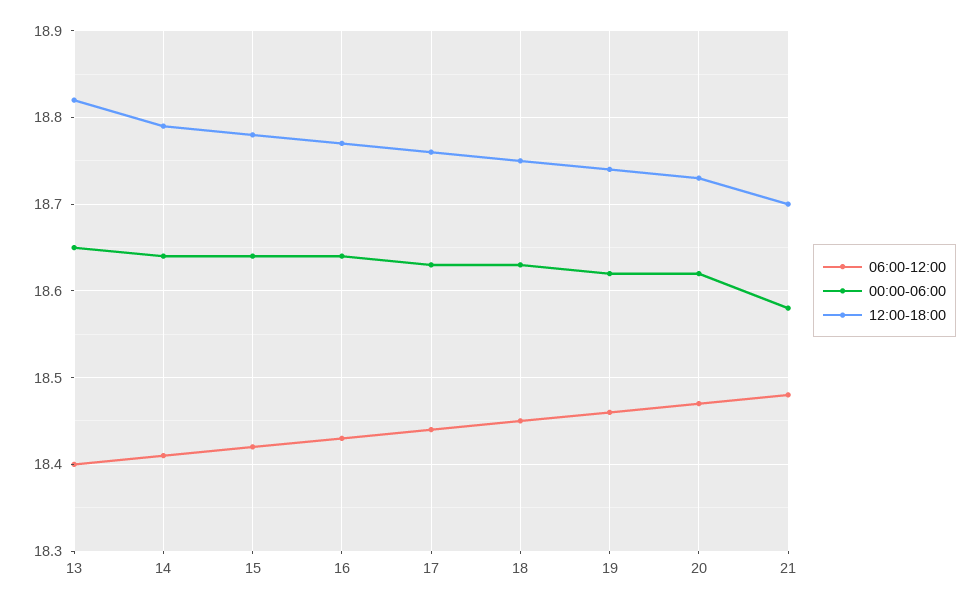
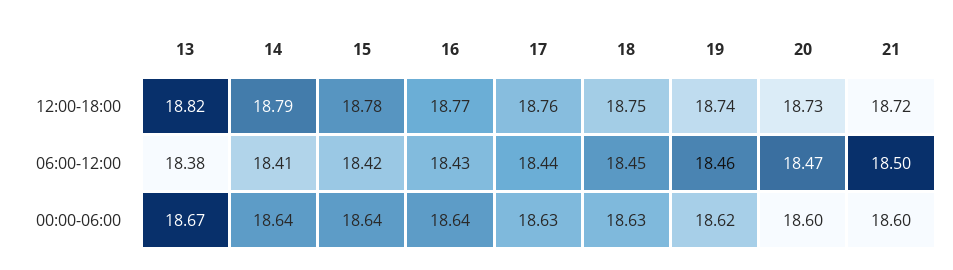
06:00-12:00, 13: 18.4 -> 18.38
00:00-06:00, 13: 18.65 -> 18.67
00:00-06:00, 20: 18.62 -> 18.6
06:00-12:00, 21: 18.48 -> 18.5
00:00-06:00, 21: 18.58 -> 18.6
12:00-18:00, 21: 18.7 -> 18.72

